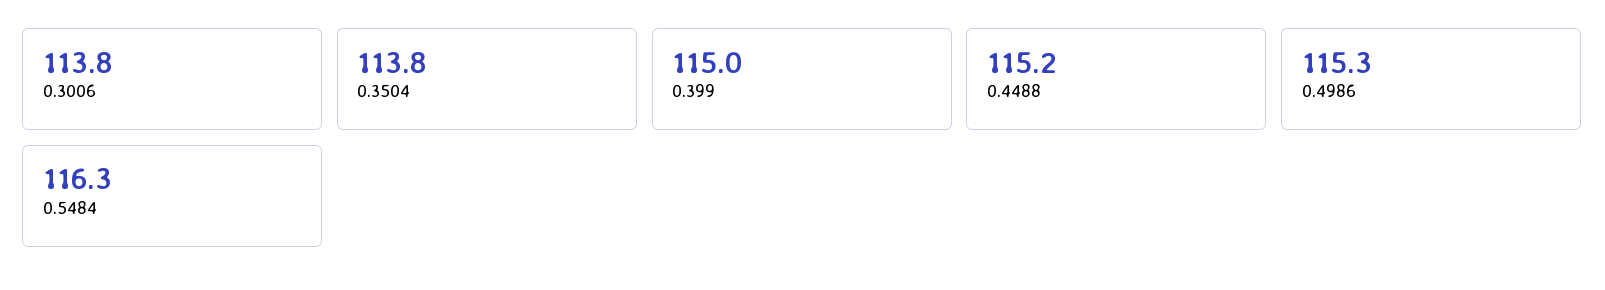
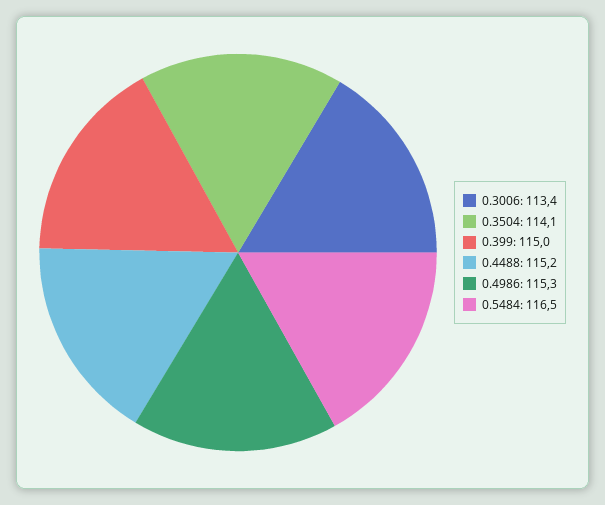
0.3006: 113.8 -> 113.4
0.3504: 113.8 -> 114.1
0.5484: 116.3 -> 116.5

